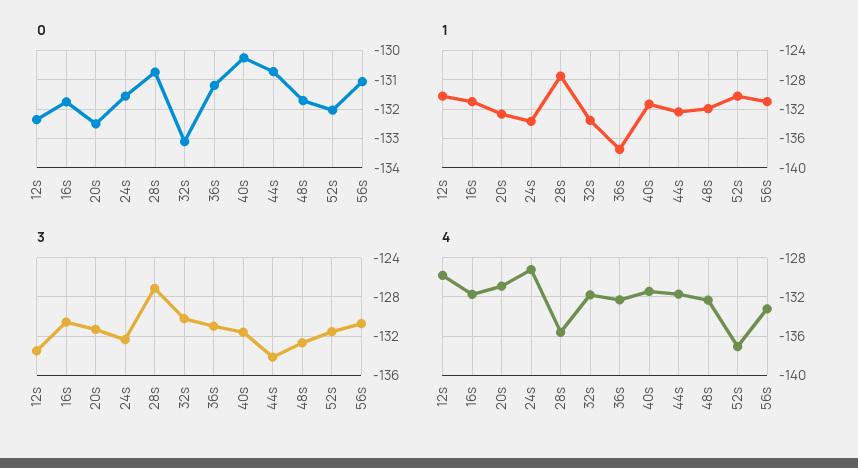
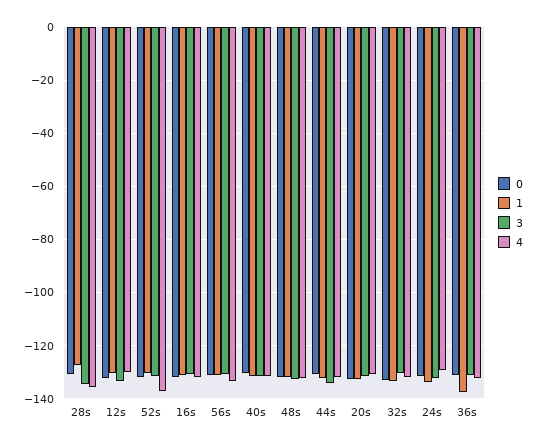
3, 28s: -127 -> -135

